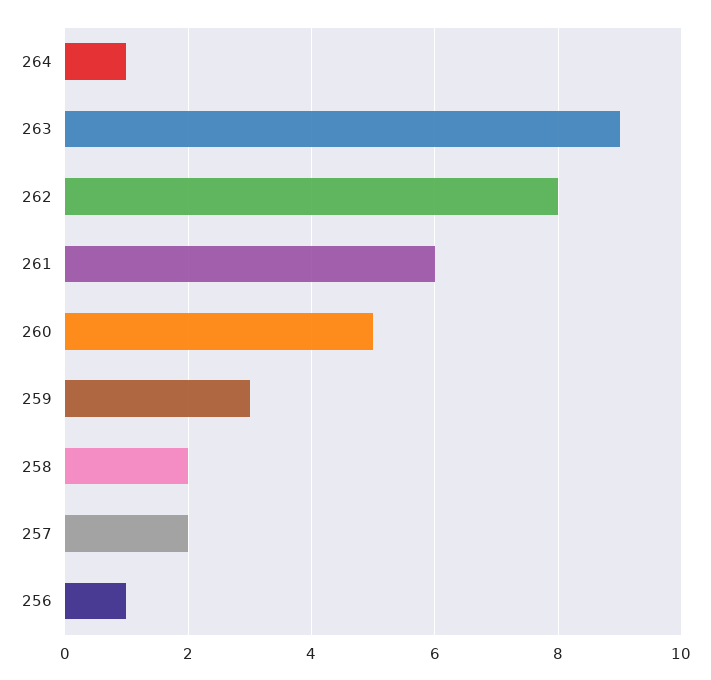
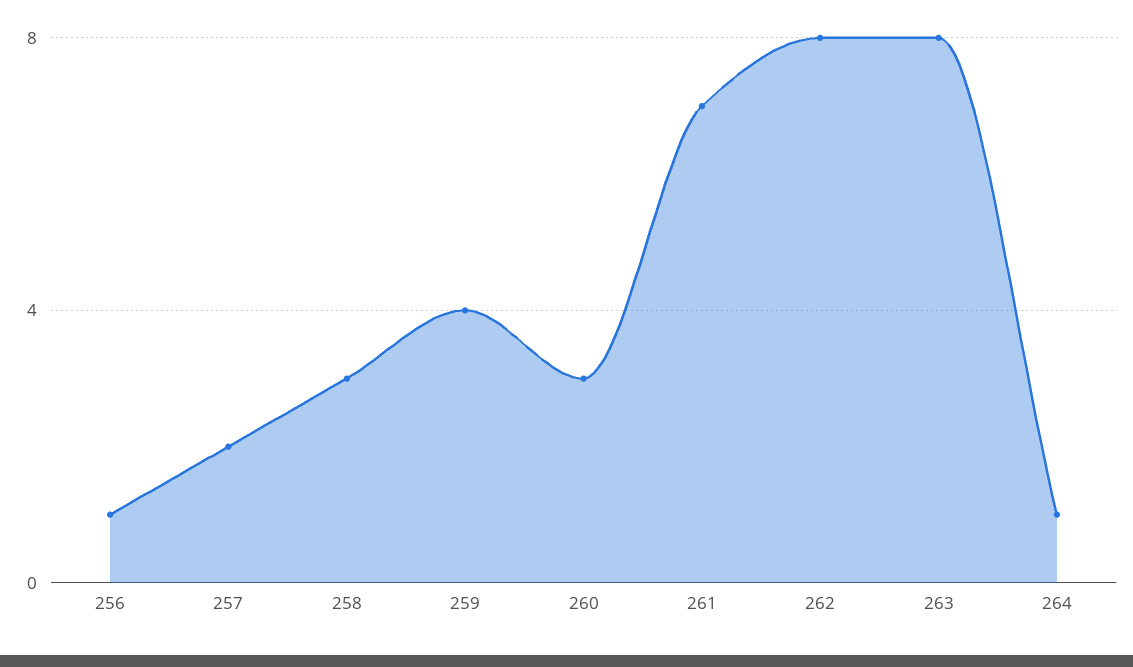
263: 9 -> 8
261: 6 -> 7
260: 5 -> 3
259: 3 -> 4
258: 2 -> 3

